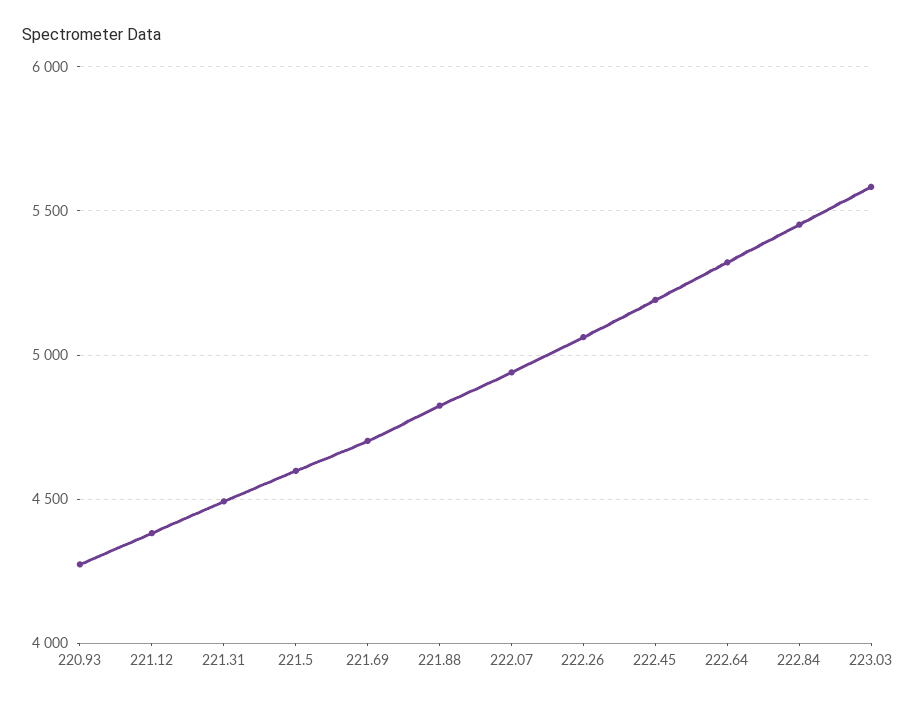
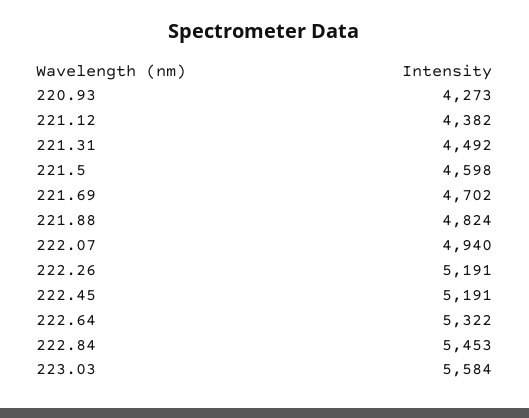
222.26: 5050 -> 5191

